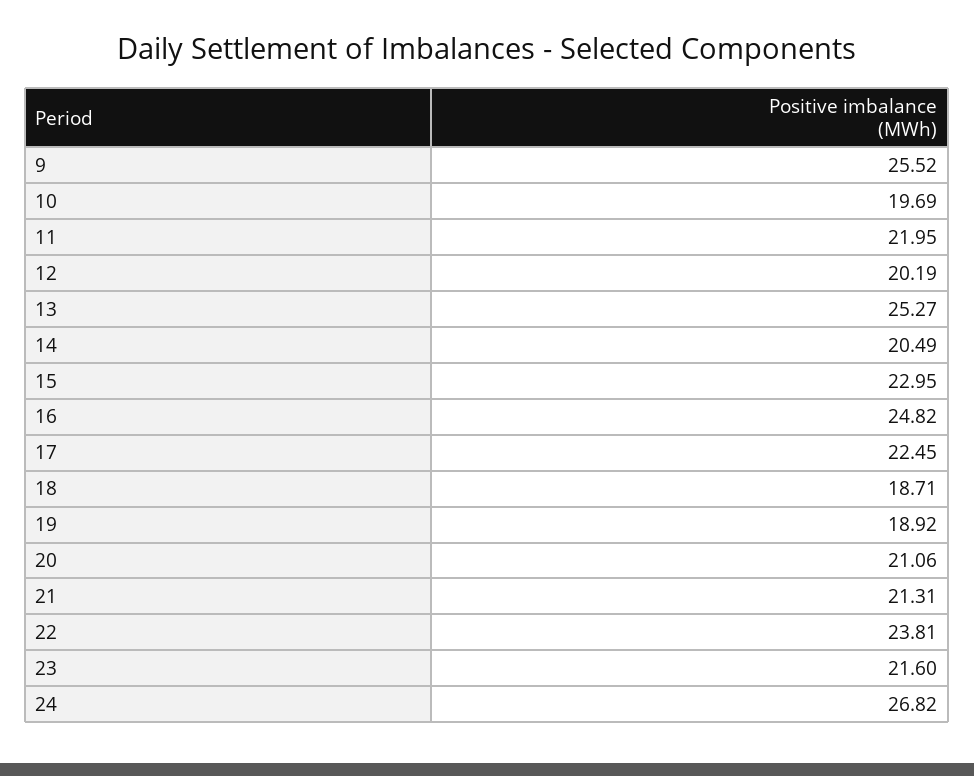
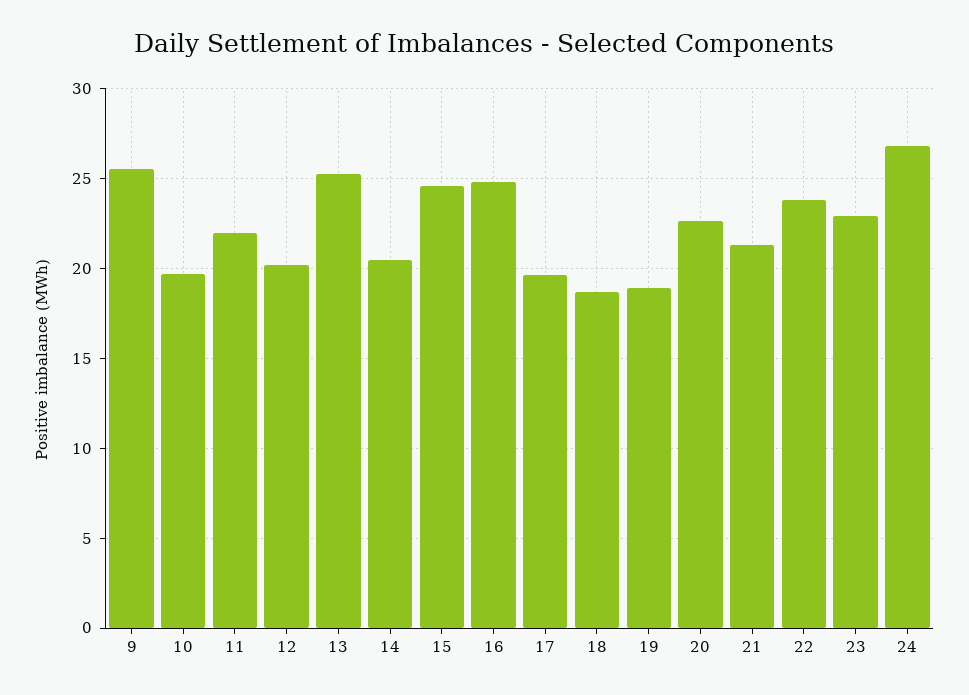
15: 22.95 -> 24.5
17: 22.45 -> 19.5
20: 21.06 -> 22.5
23: 21.6 -> 23

